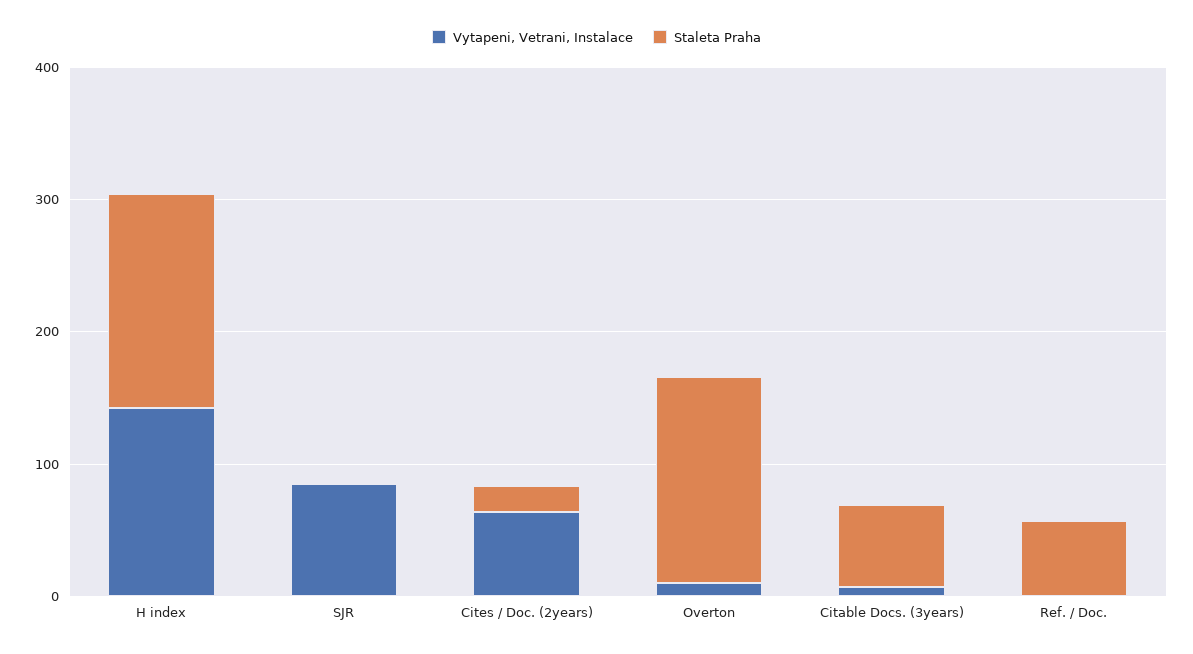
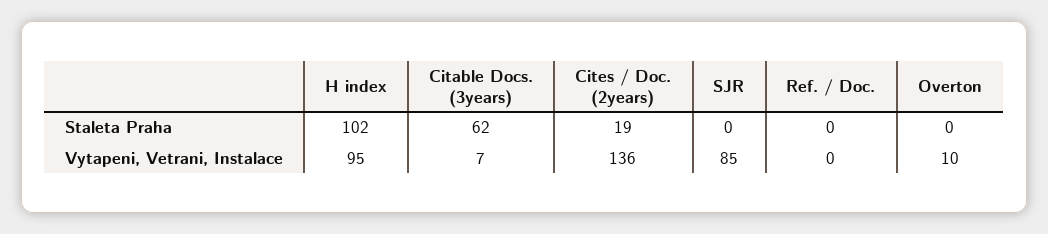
Vytapeni, Vetrani, Instalace, H index: 140 -> 95
Staleta Praha, H index: 160 -> 102
Vytapeni, Vetrani, Instalace, Cites / Doc. (2years): 60 -> 136
Staleta Praha, Overton: 160 -> 0
Staleta Praha, Ref. / Doc.: 60 -> 0

